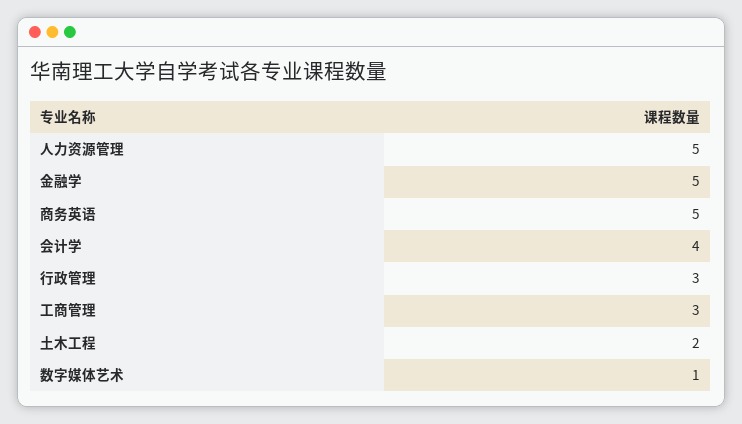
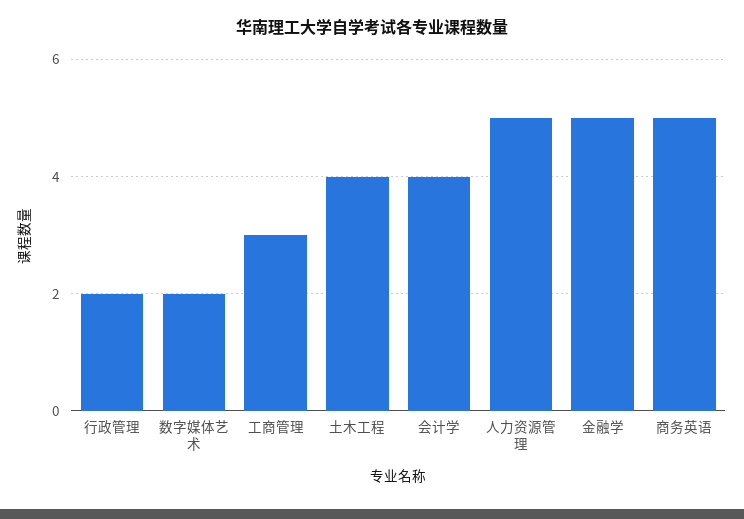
行政管理: 3 -> 2
土木工程: 2 -> 4
数字媒体艺术: 1 -> 2

